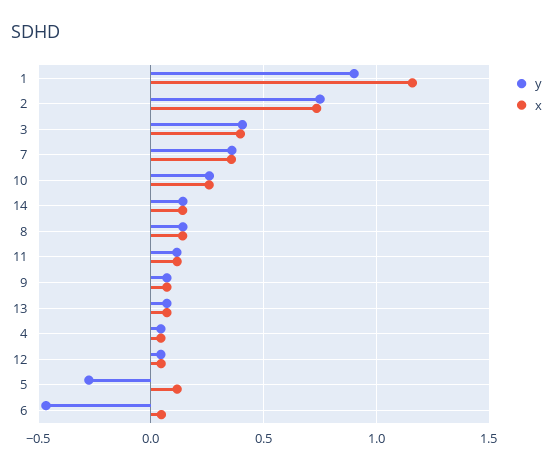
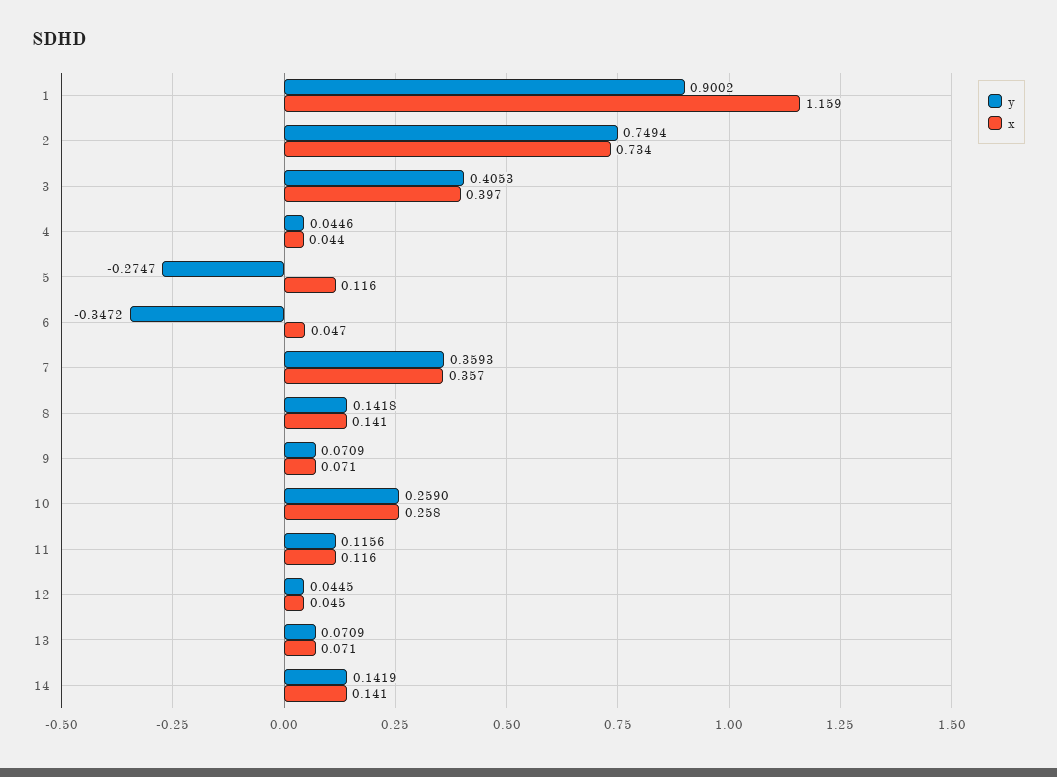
y, 6: -0.45 -> -0.3472

